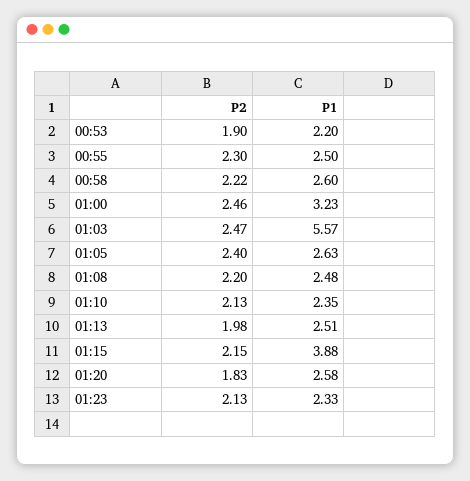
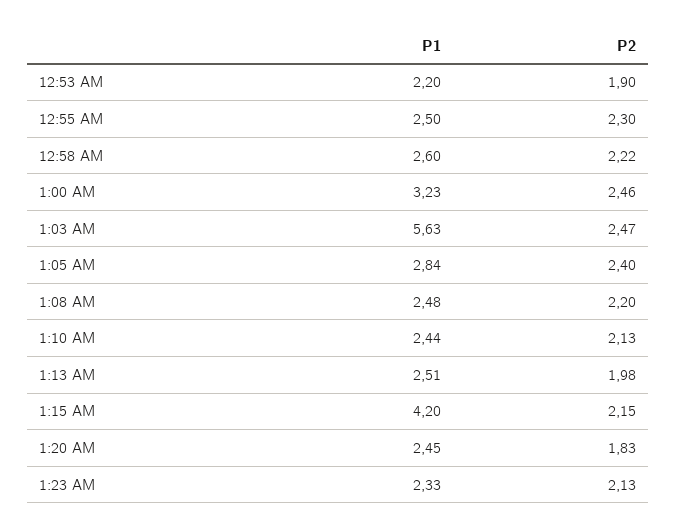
P1, 01:03: 5.57 -> 5.63
P1, 01:05: 2.63 -> 2.84
P1, 01:10: 2.35 -> 2.44
P1, 01:15: 3.88 -> 4.2
P1, 01:20: 2.58 -> 2.45

